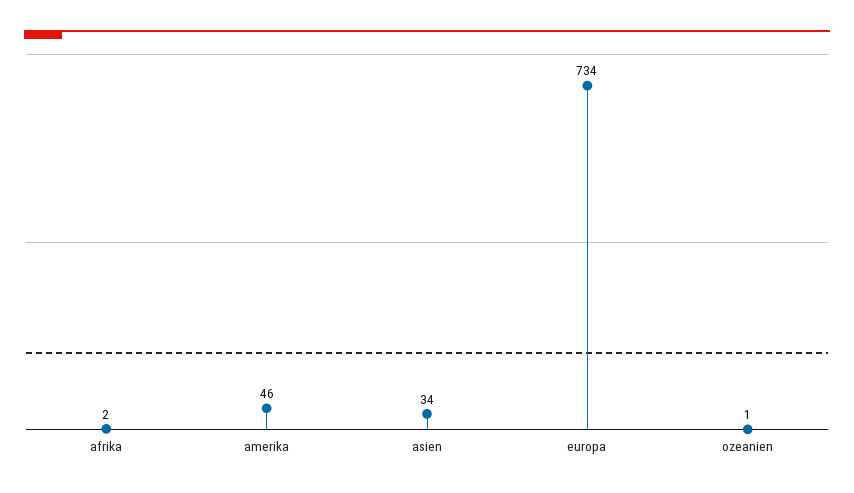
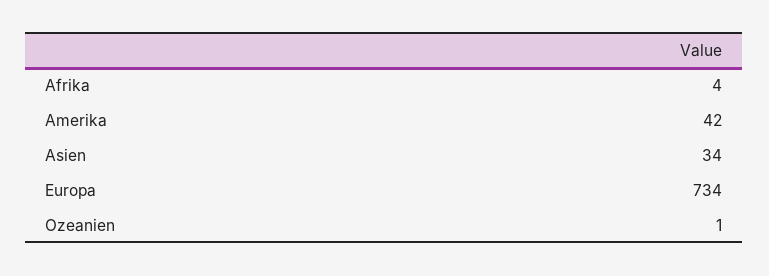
afrika: 2 -> 4
amerika: 46 -> 42

